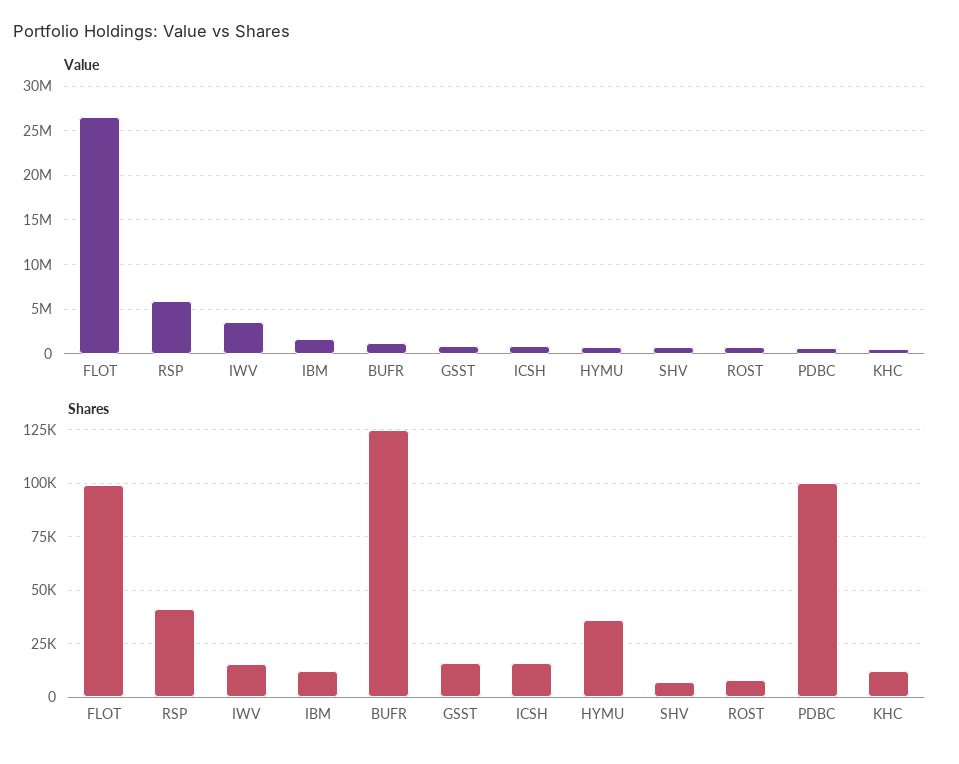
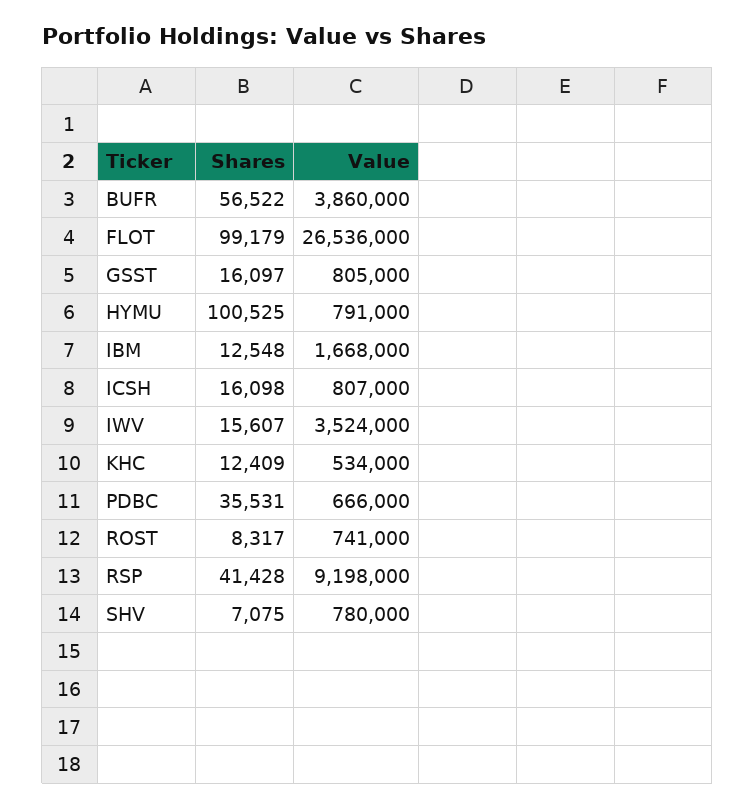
Value, RSP: 6000000 -> 9198000
Value, BUFR: 1000000 -> 3860000
Shares, BUFR: 125000 -> 56522
Shares, HYMU: 35000 -> 100525
Shares, PDBC: 100000 -> 35531

